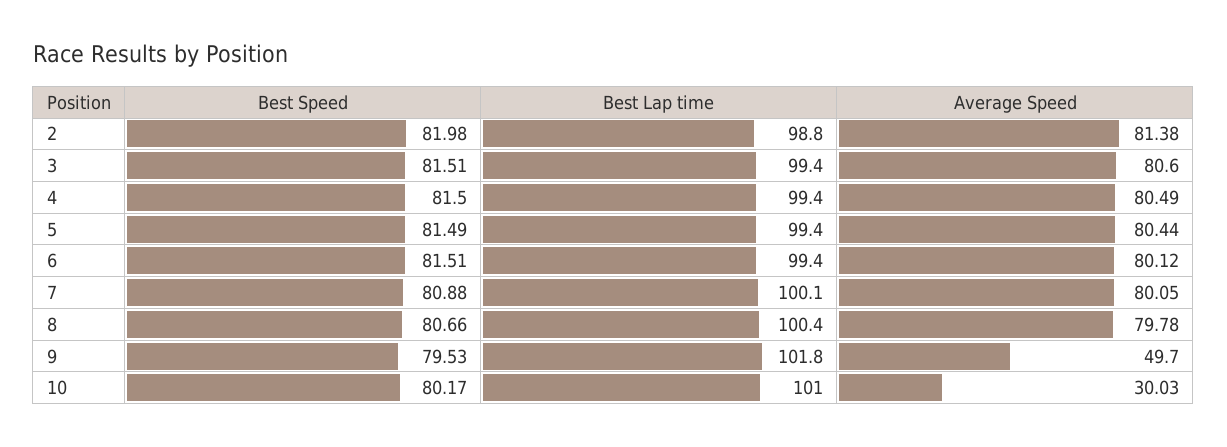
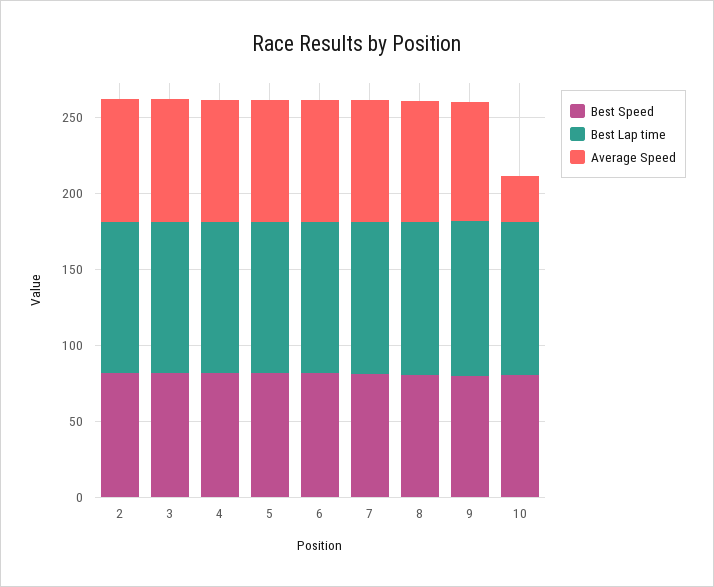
Average Speed, 9: 49.7 -> 80

